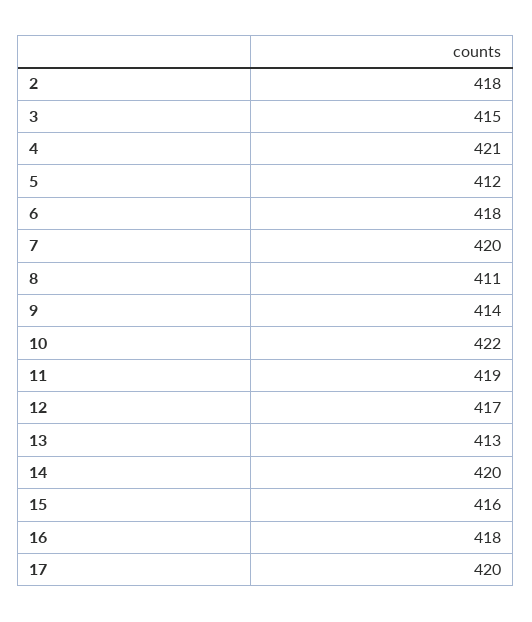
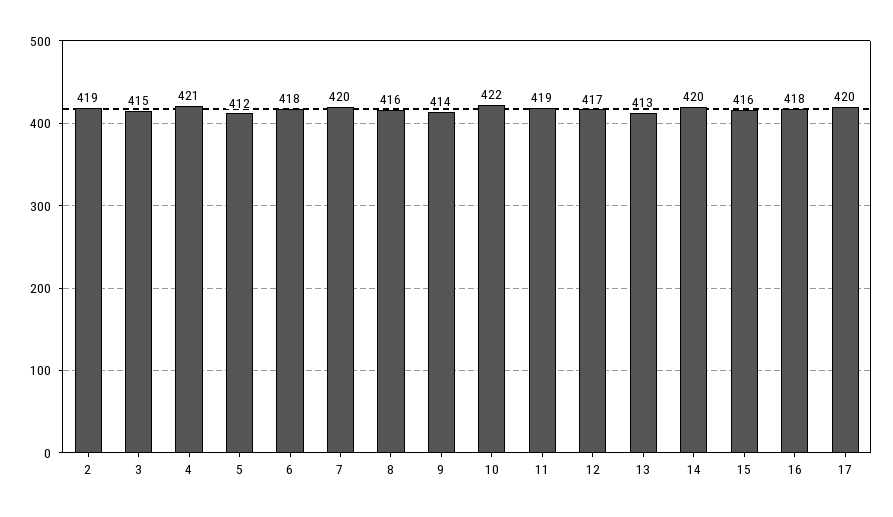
2: 418 -> 419
8: 411 -> 416

